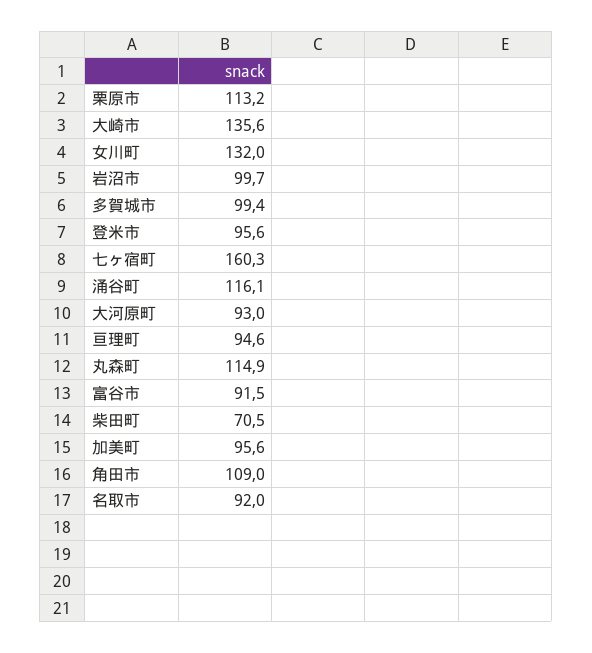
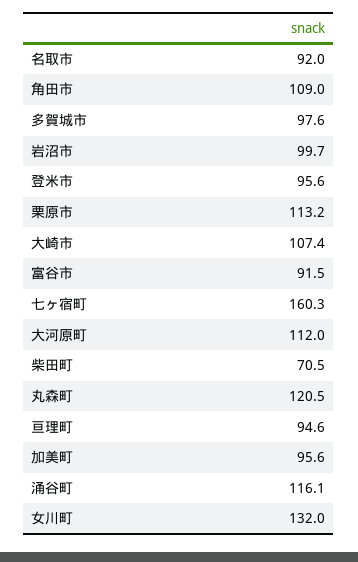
大崎市: 135.6 -> 107.4
多賀城市: 99.4 -> 97.6
大河原町: 93 -> 112
丸森町: 114.9 -> 120.5

